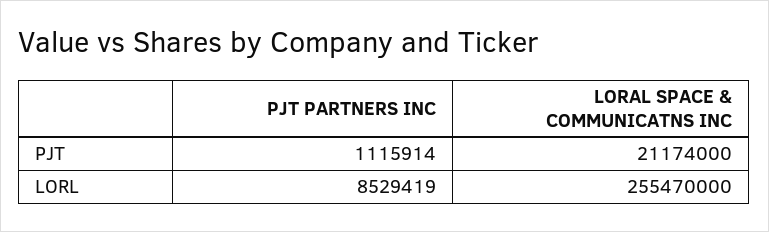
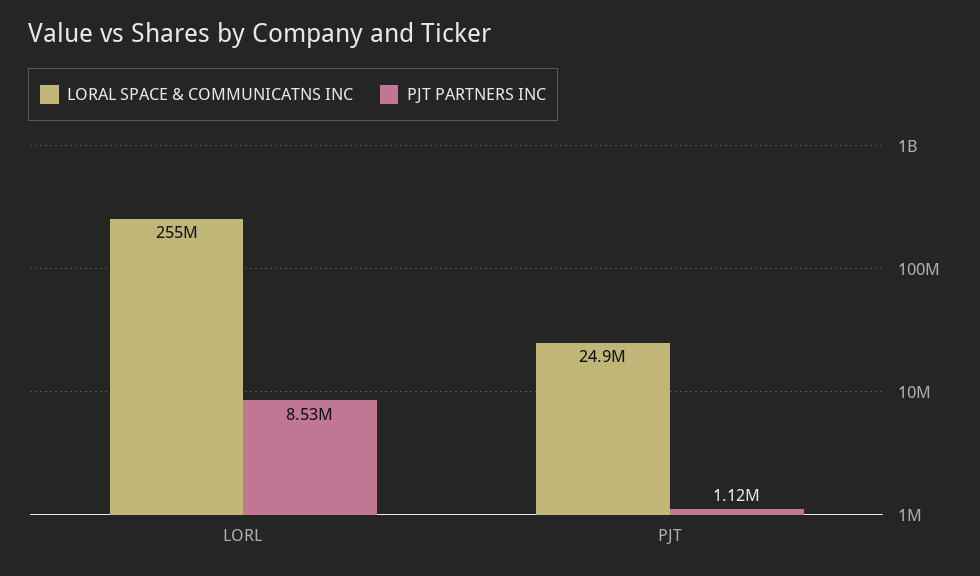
LORAL SPACE & COMMUNICATNS INC, PJT: 21174000 -> 24900000

